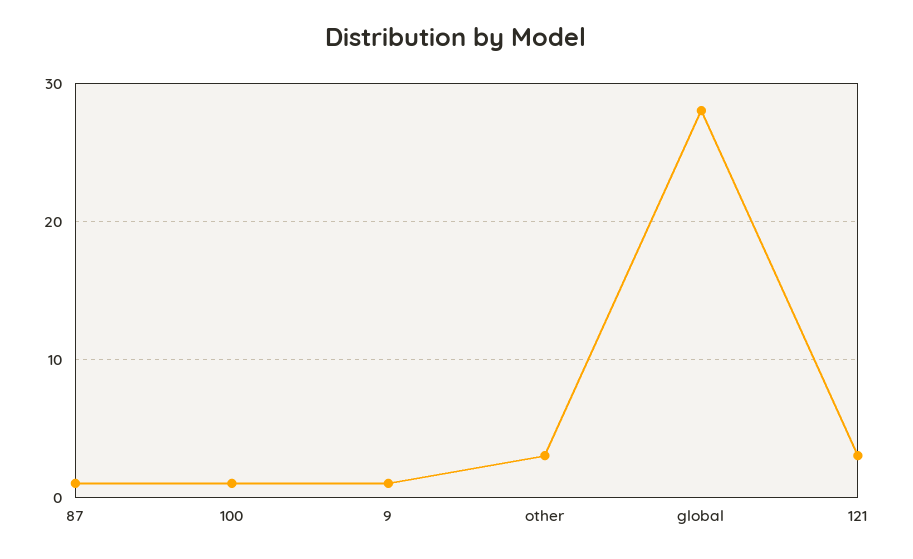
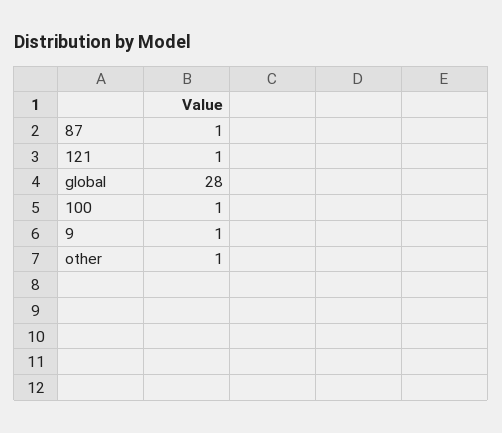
other: 3 -> 1
121: 3 -> 1

